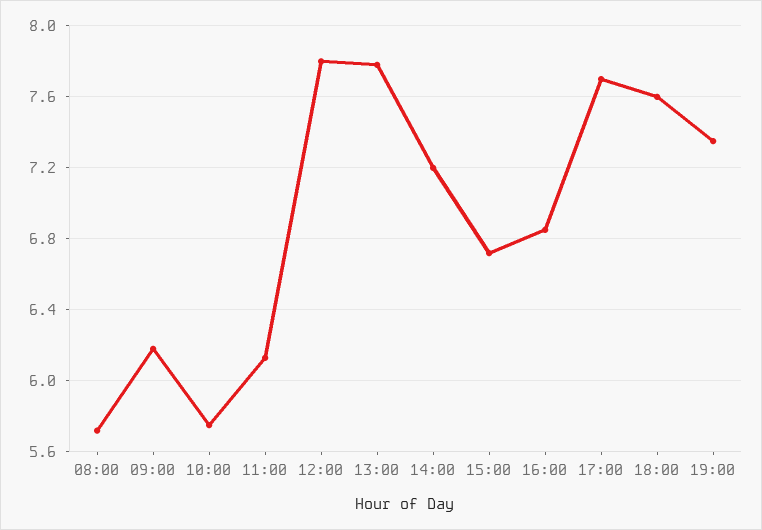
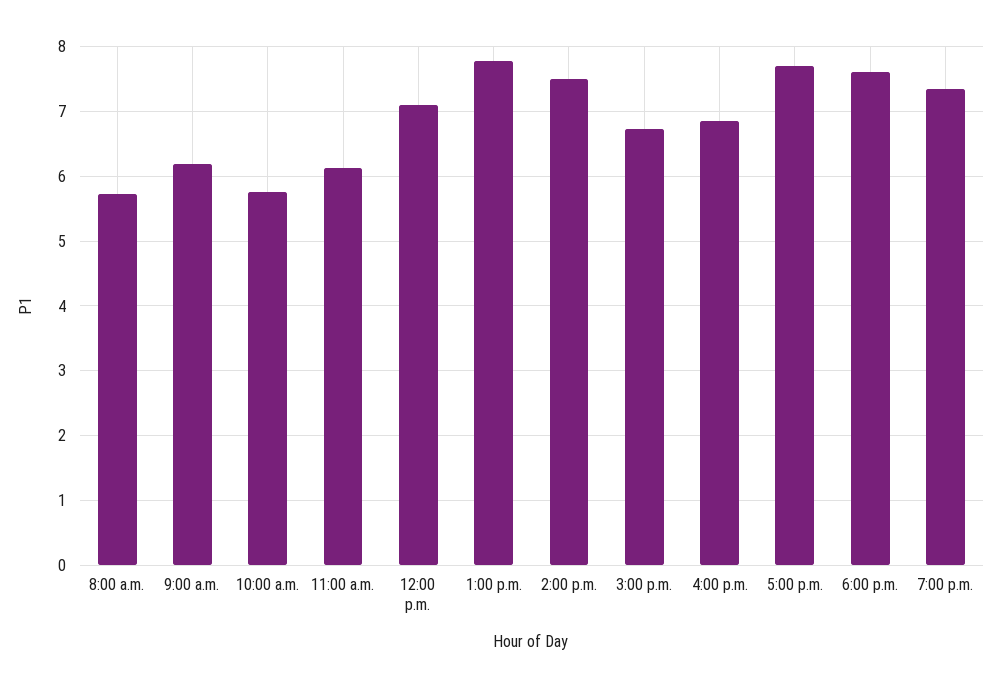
12:00: 7.8 -> 7.1
14:00: 7.2 -> 7.5

